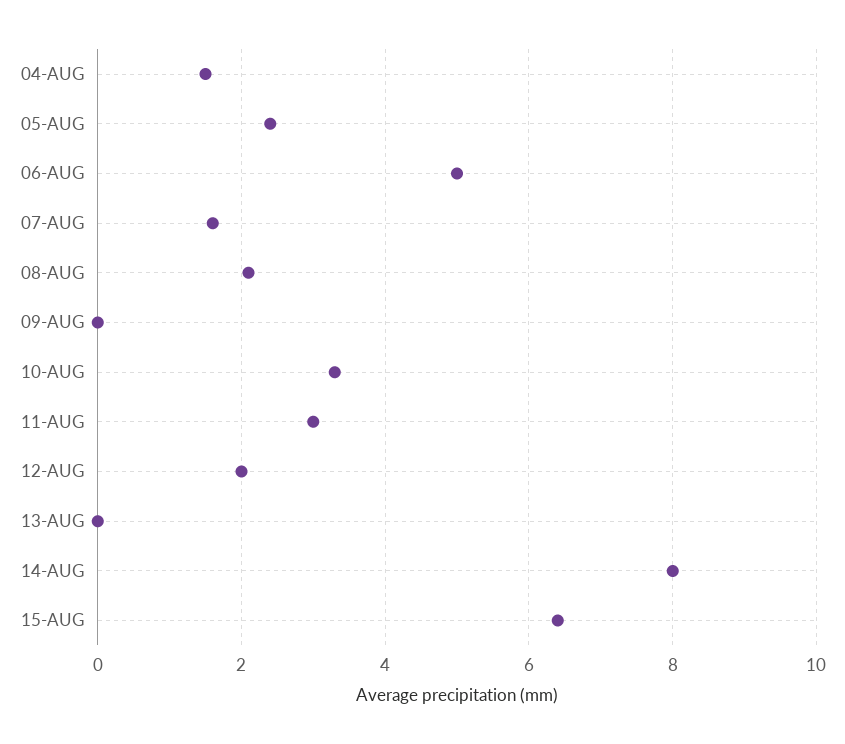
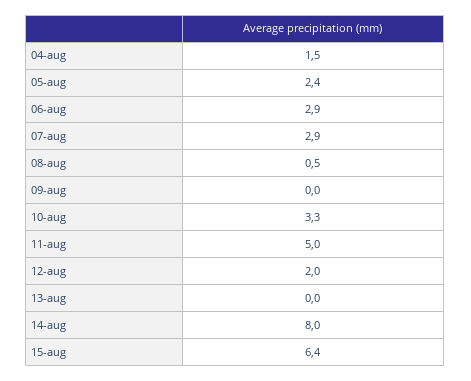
06-AUG: 5 -> 2.9
07-AUG: 1.5 -> 2.9
08-AUG: 2 -> 0.5
11-AUG: 3 -> 5

